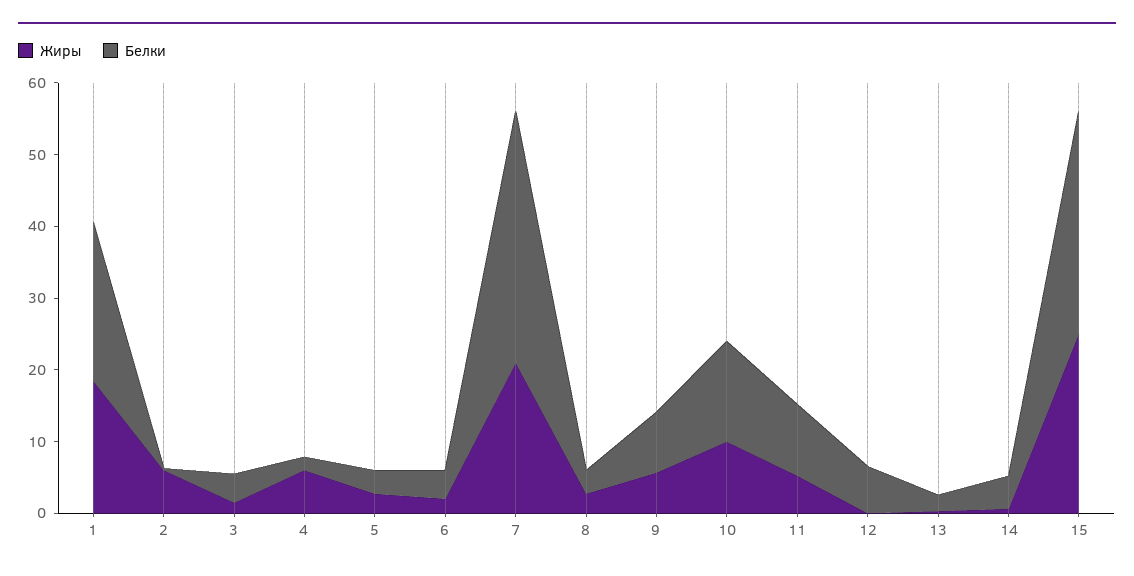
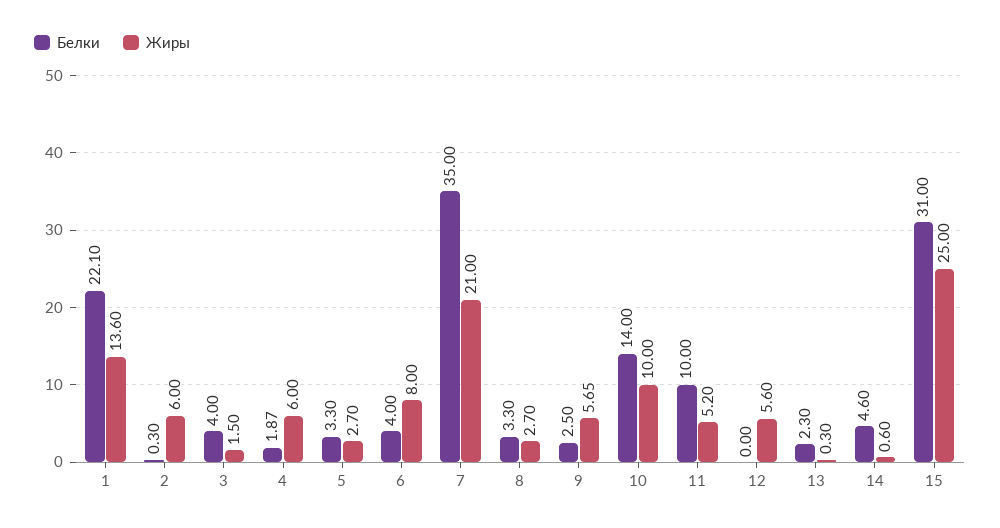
Жиры, 1: 18 -> 13.6
Жиры, 6: 2 -> 8
Белки, 9: 8 -> 2.5
Жиры, 12: 0 -> 5.6
Белки, 12: 6 -> 0

